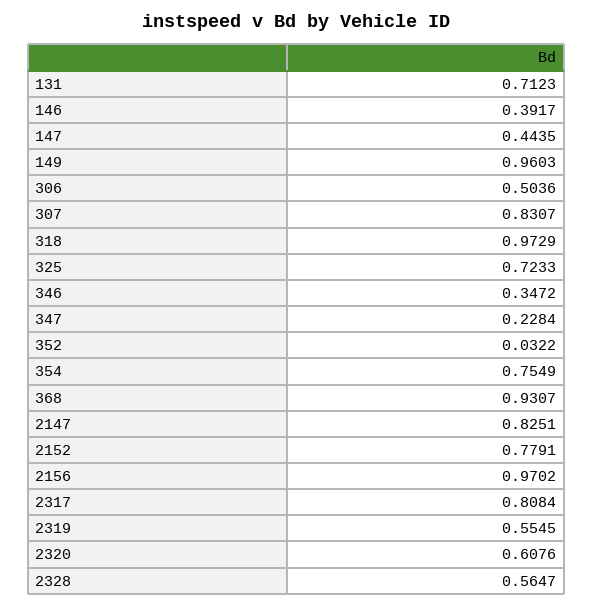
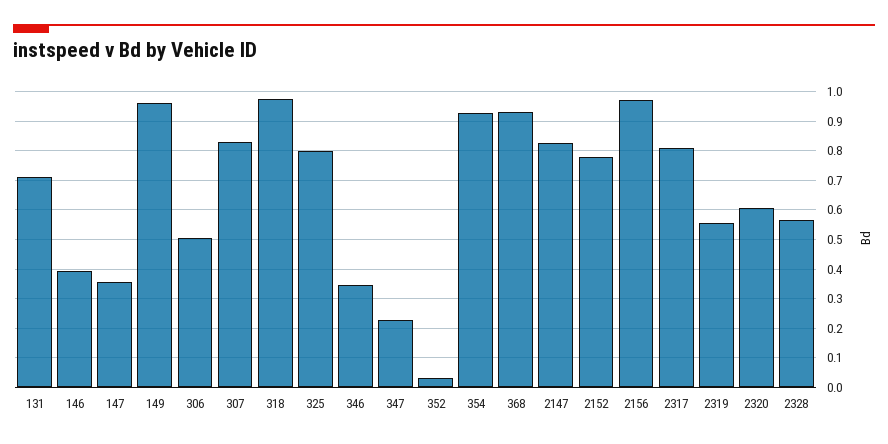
147: 0.4435 -> 0.35
325: 0.7233 -> 0.8
354: 0.7549 -> 0.925

